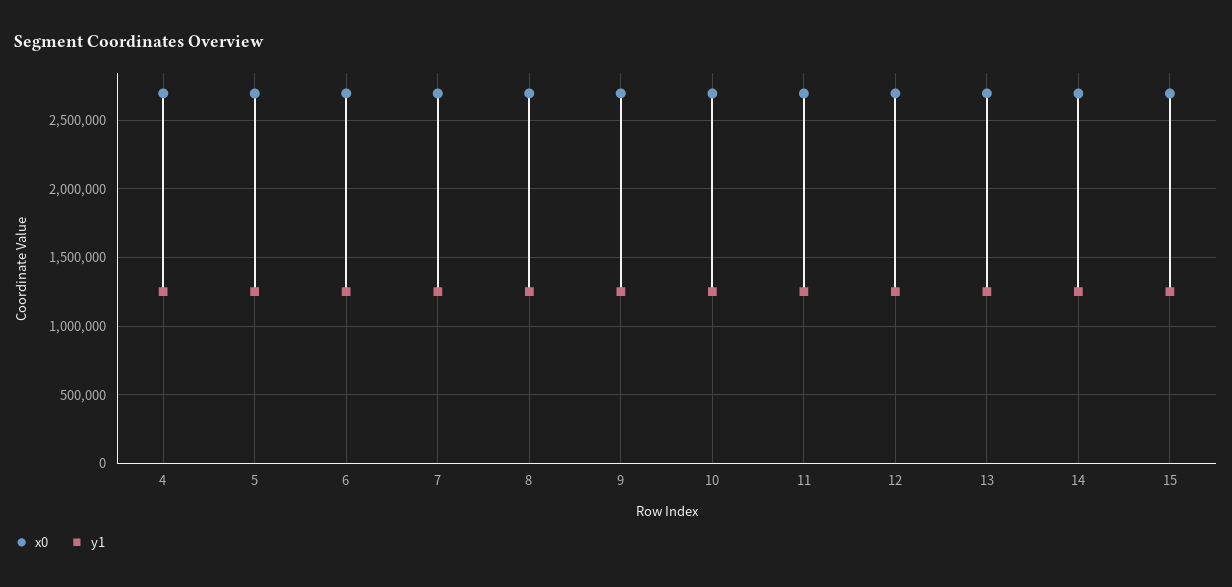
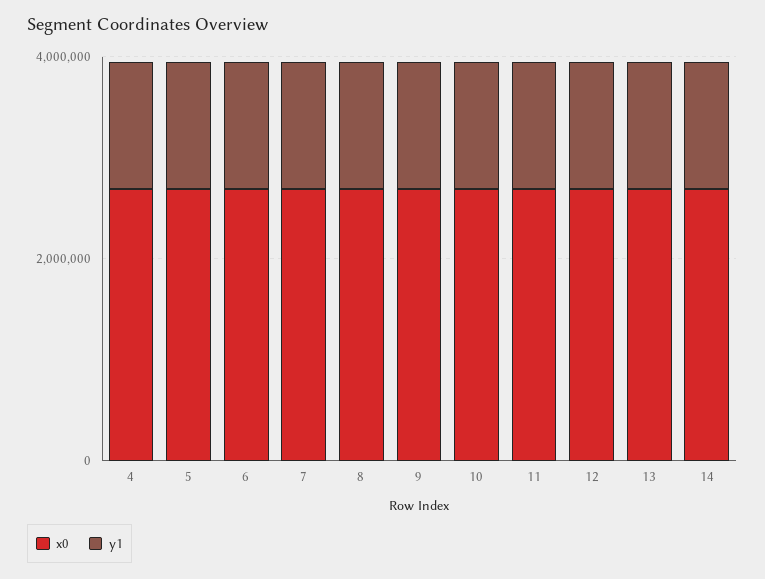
x0, 15: 2700000 -> none
y1, 15: 1250000 -> none

